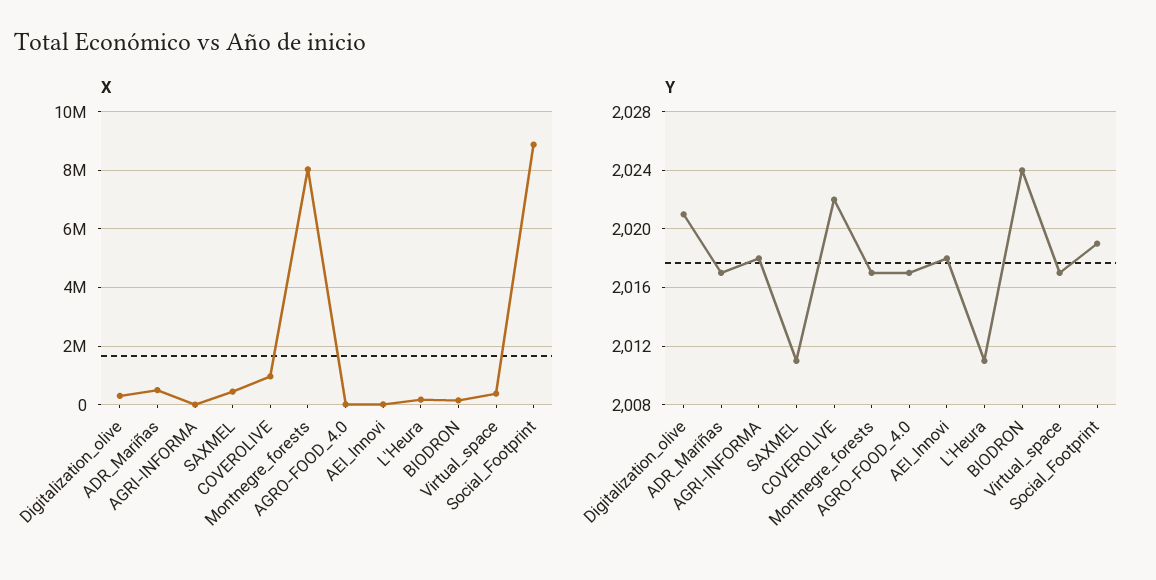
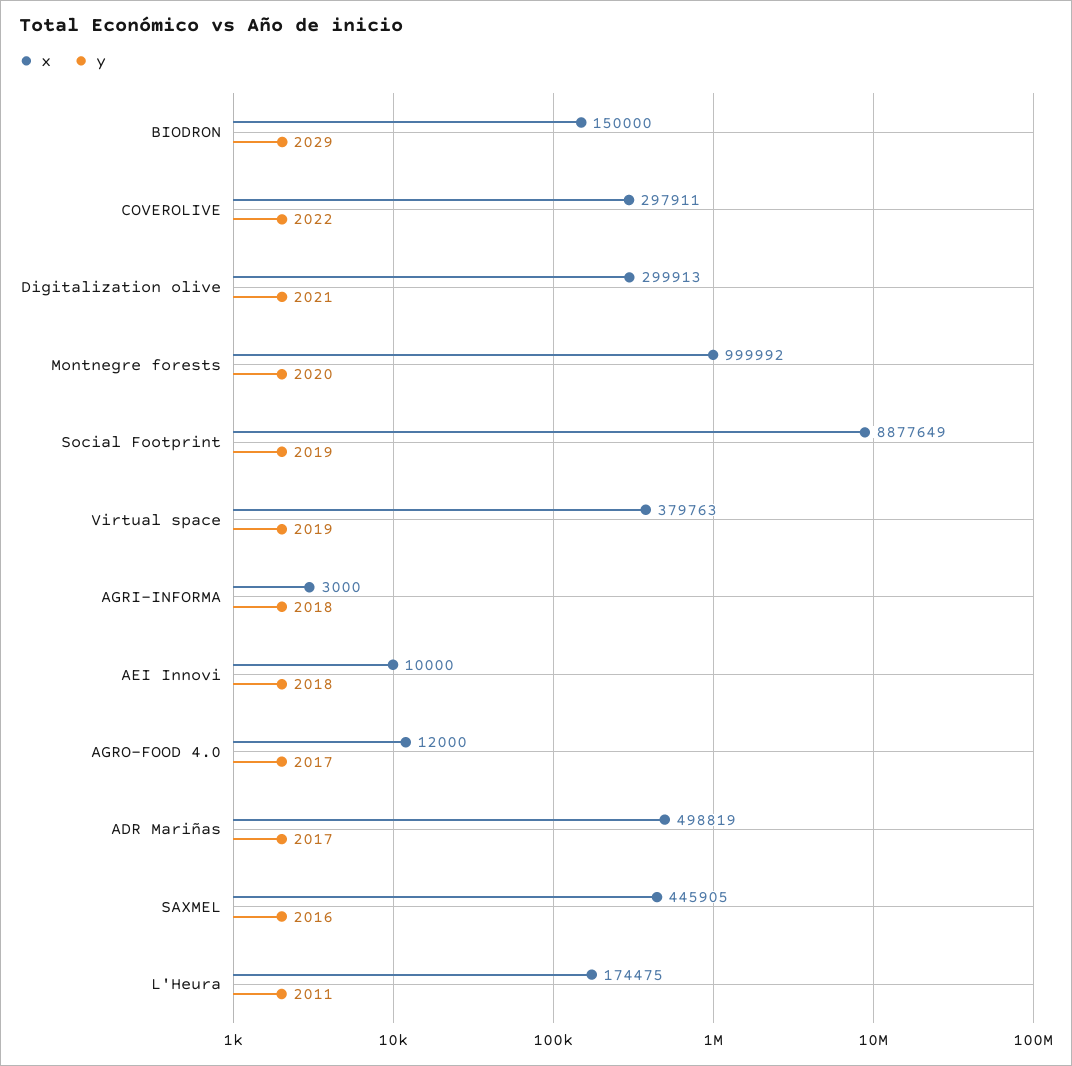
X, COVEROLIVE: 1000000 -> 297911
X, Montnegre_forests: 8000000 -> 999992
Y, SAXMEL: 2011 -> 2016
Y, Montnegre_forests: 2017 -> 2020
Y, BIODRON: 2024 -> 2029
Y, Virtual_space: 2017 -> 2019

